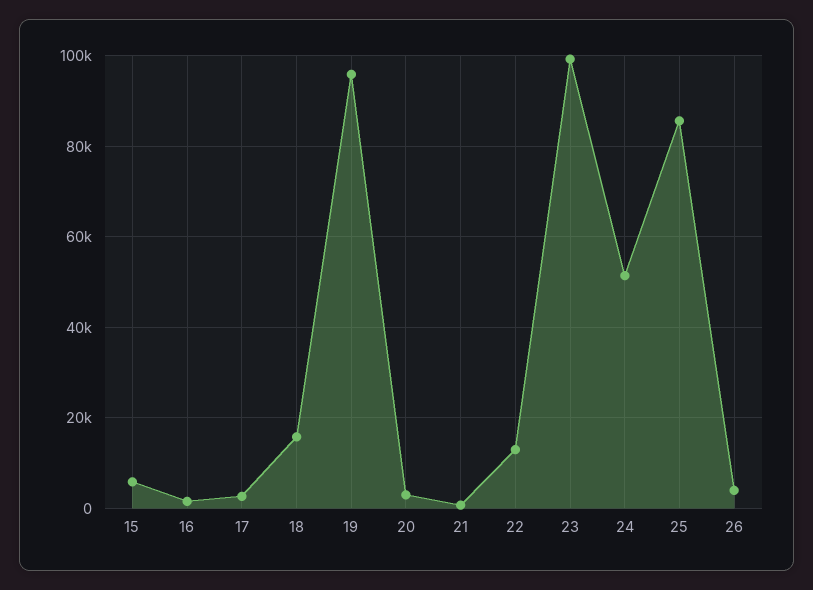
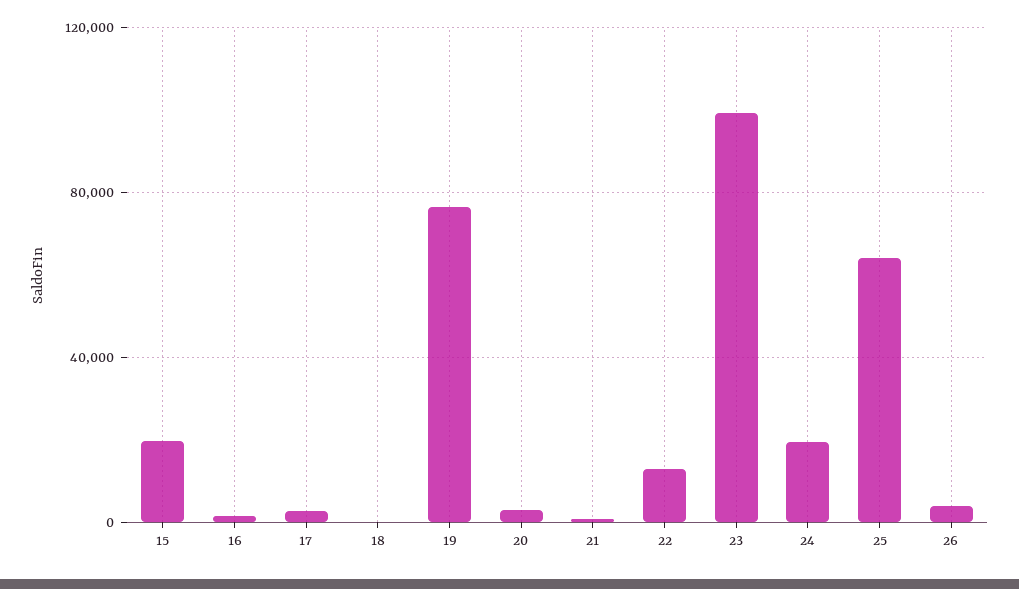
15: 6000 -> 20000
18: 16000 -> 0
19: 96000 -> 75000
24: 52000 -> 20000
25: 86000 -> 65000

